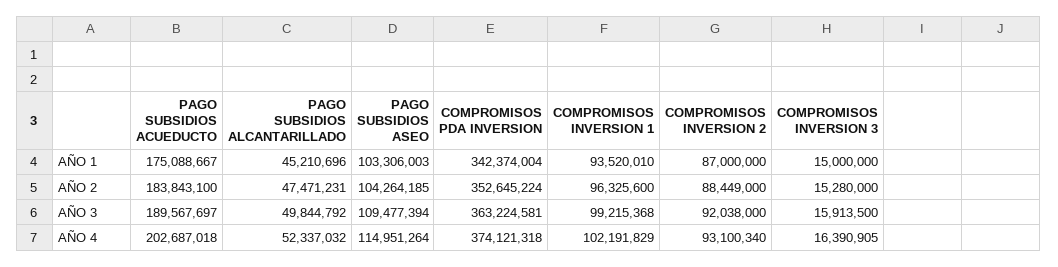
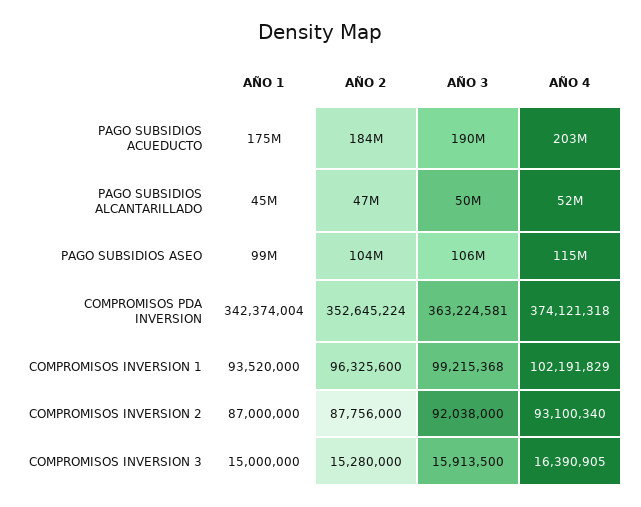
PAGO SUBSIDIOS ASEO, AÑO 1: 103306003 -> 99000000
COMPROMISOS INVERSION 1, AÑO 1: 93520010 -> 93520000
COMPROMISOS INVERSION 2, AÑO 2: 88449000 -> 87756000
PAGO SUBSIDIOS ASEO, AÑO 3: 109477394 -> 106000000

